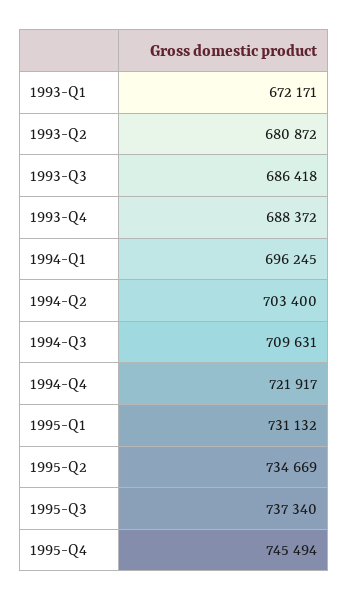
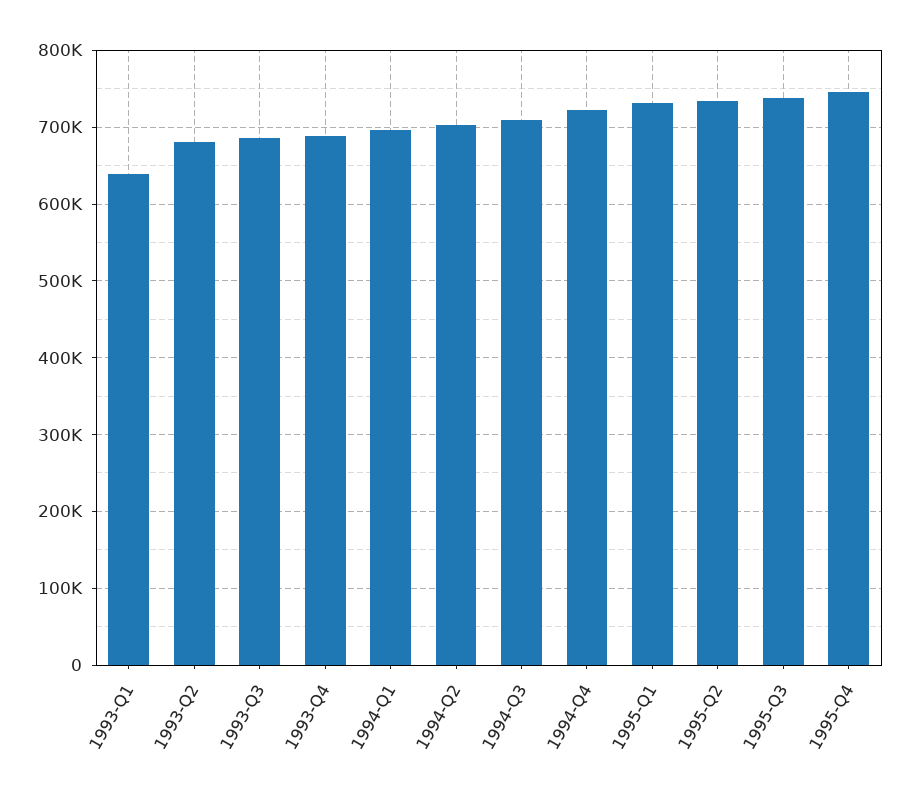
1993-Q1: 672171 -> 640000

